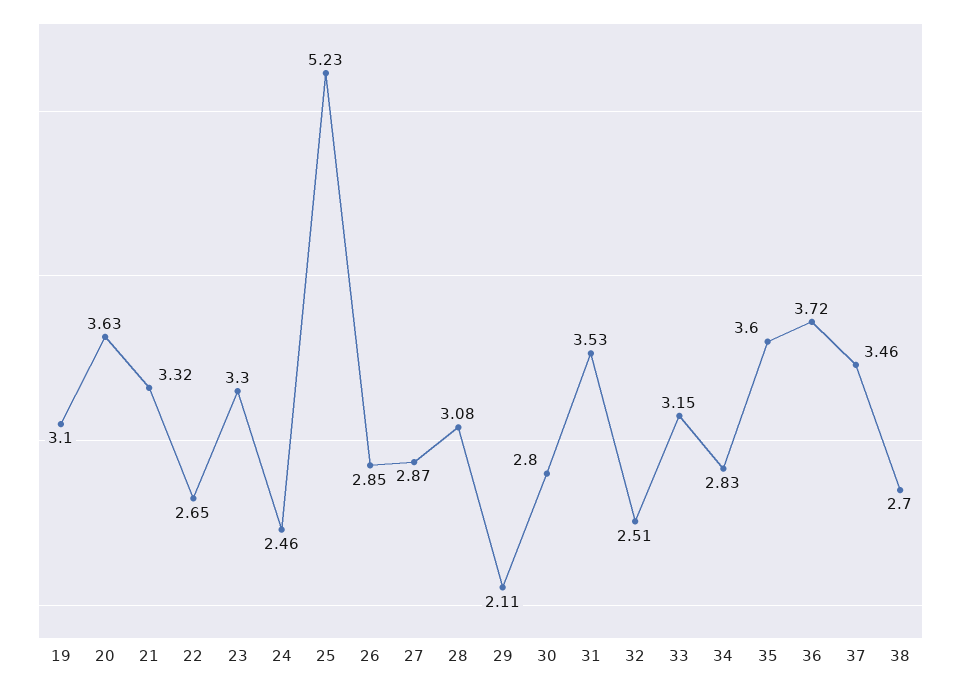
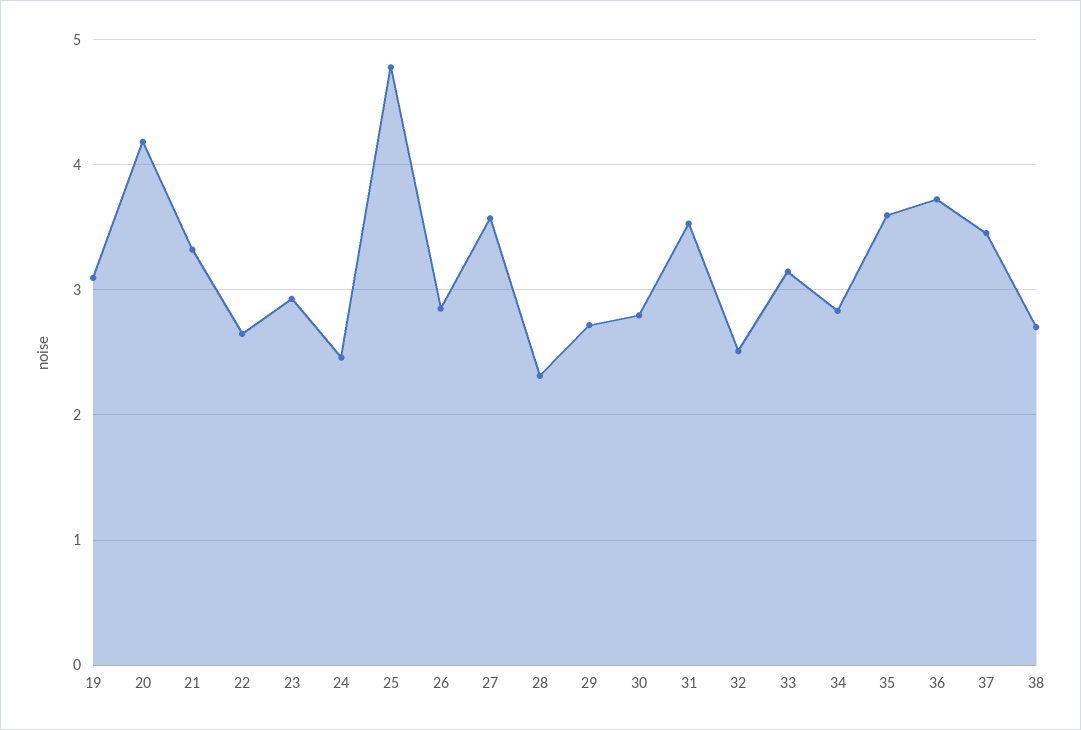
20: 3.63 -> 4.2
23: 3.3 -> 2.9
25: 5.23 -> 4.8
27: 2.87 -> 3.6
28: 3.08 -> 2.3
29: 2.11 -> 2.7

